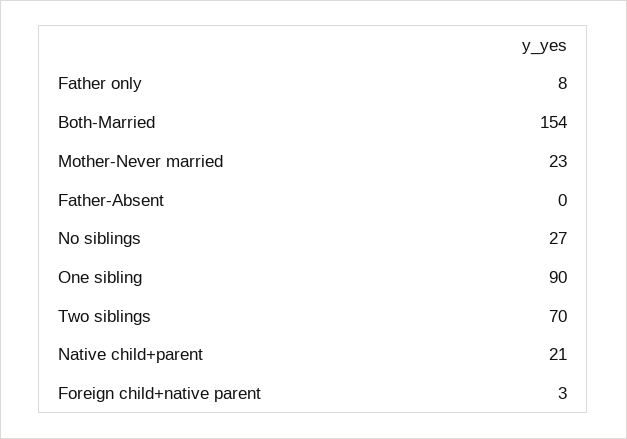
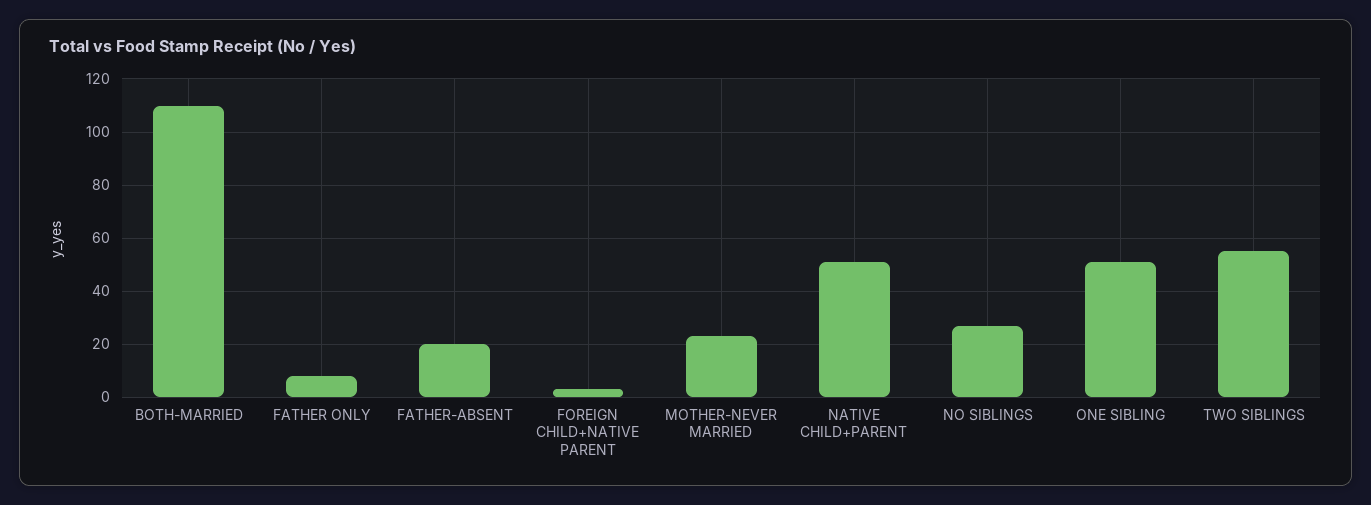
Both-Married: 154 -> 110
Father-Absent: 0 -> 20
One sibling: 90 -> 50
Two siblings: 70 -> 55
Native child+parent: 21 -> 50

